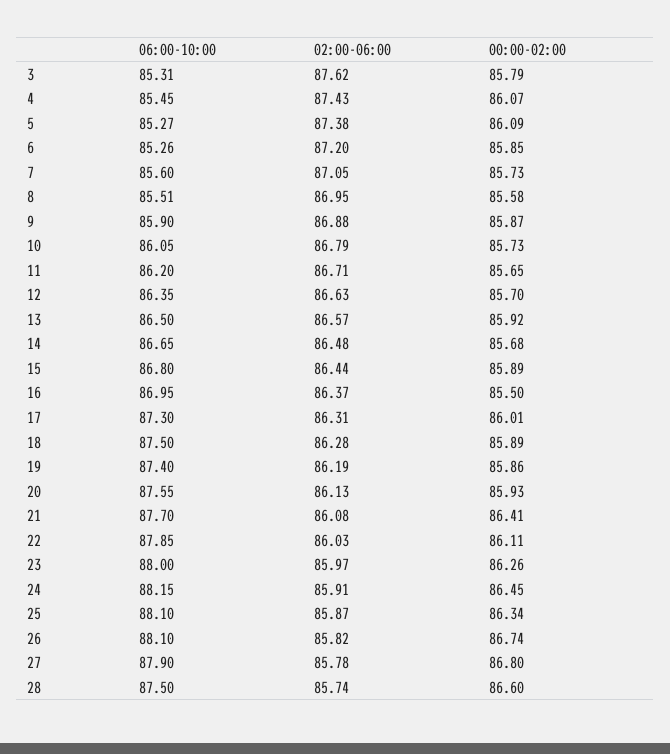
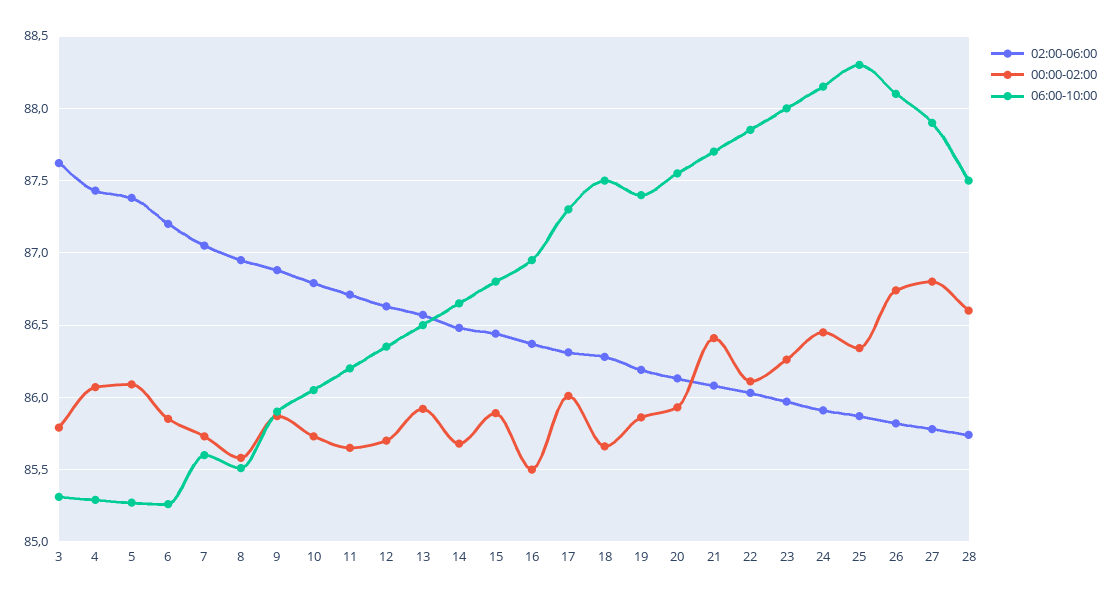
06:00-10:00, 4: 85.45 -> 85.3
00:00-02:00, 18: 85.89 -> 85.65
06:00-10:00, 25: 88.1 -> 88.3

